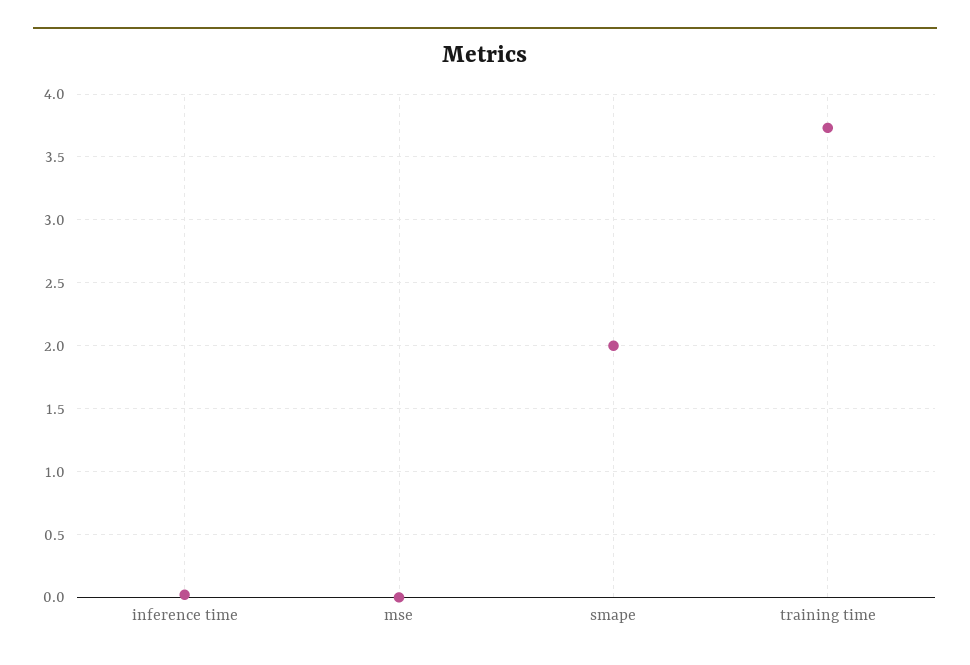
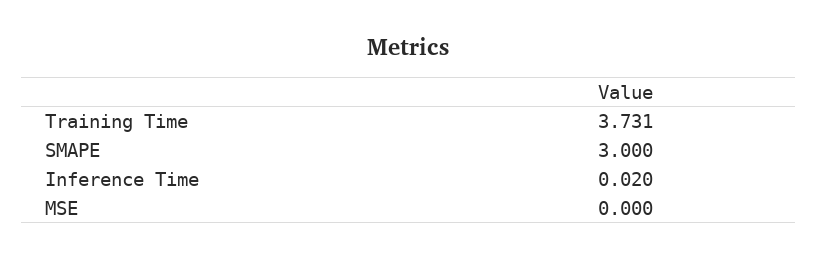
smape: 2 -> 3

